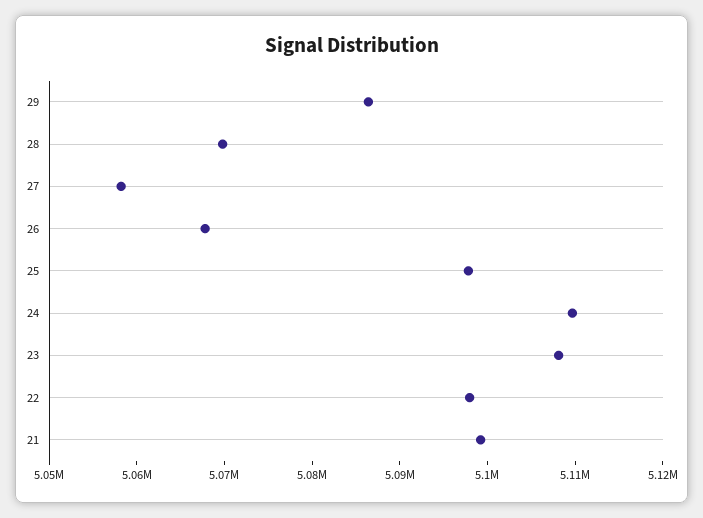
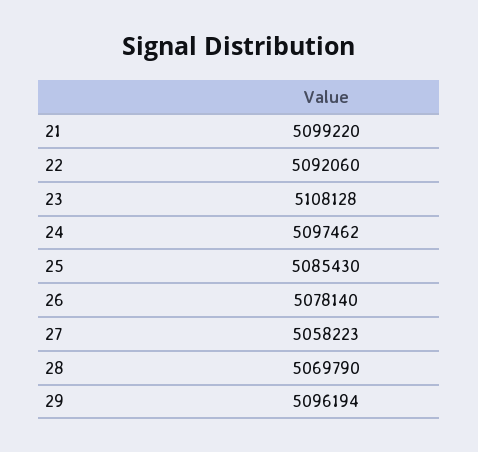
29: 5086000 -> 5096194
26: 5068000 -> 5078140
25: 5098000 -> 5085430
24: 5110000 -> 5097462
22: 5098000 -> 5092060

